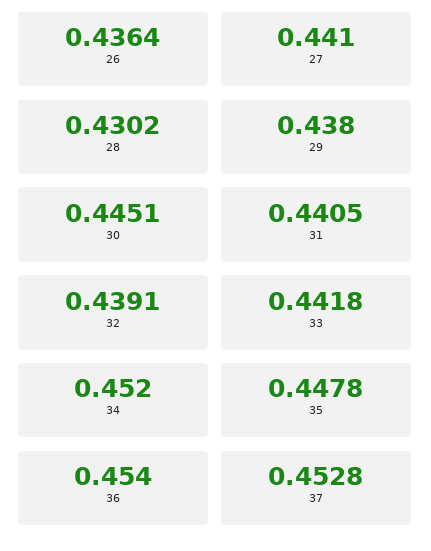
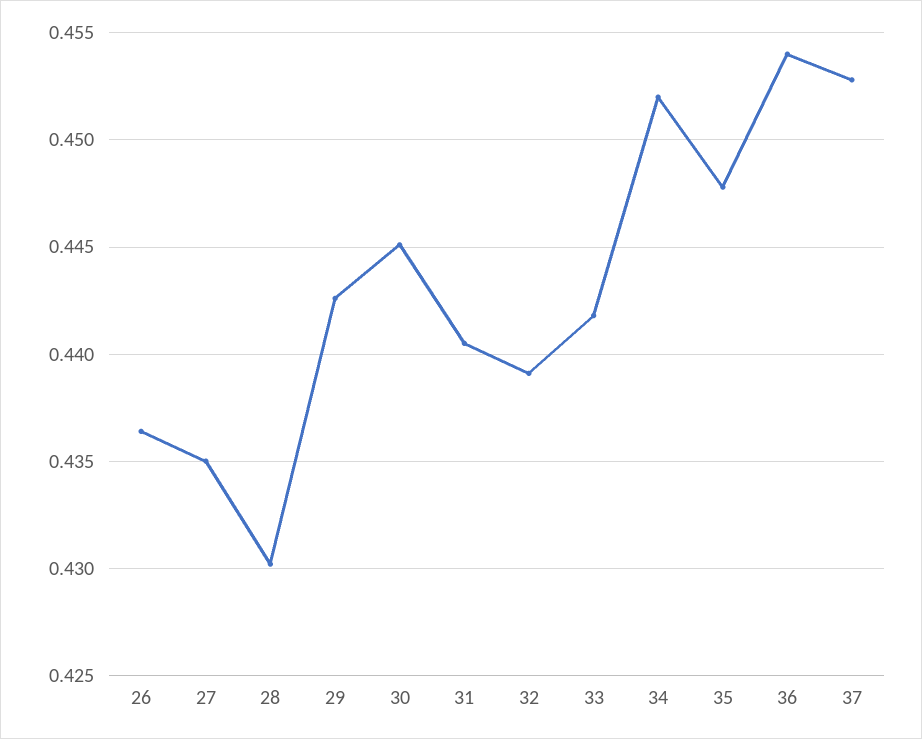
27: 0.441 -> 0.435
29: 0.438 -> 0.4425

